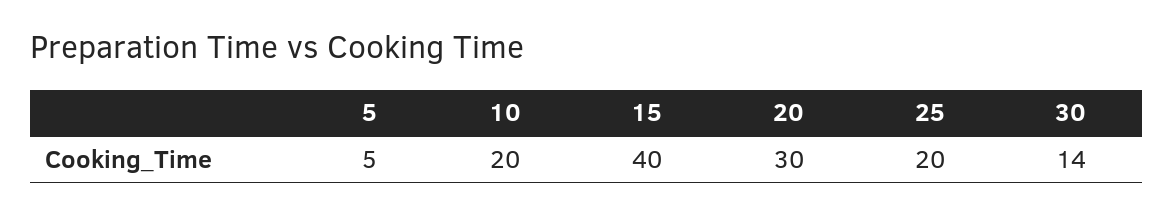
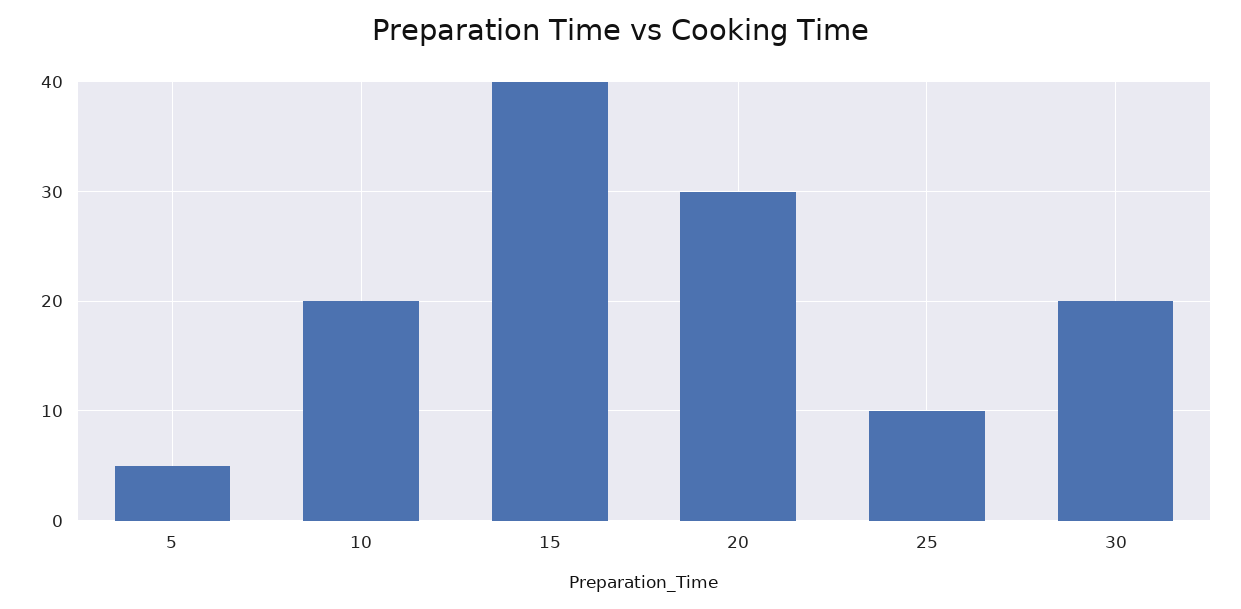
25: 20 -> 10
30: 14 -> 20

